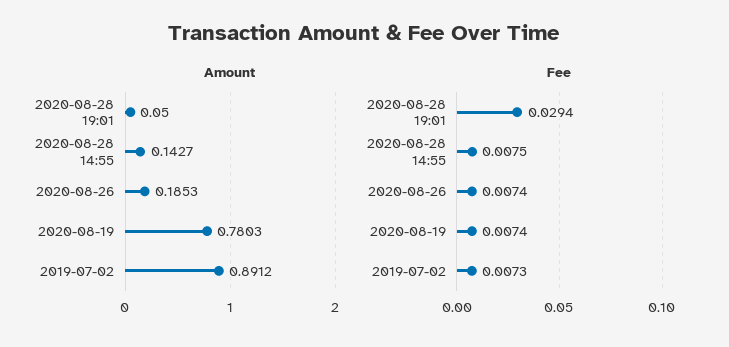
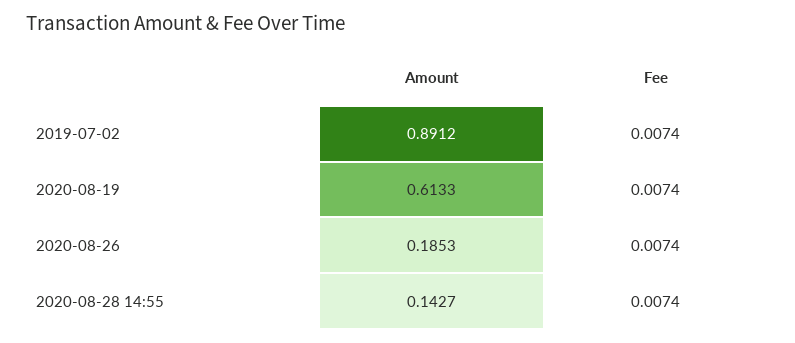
Amount, 2020-08-28 19:01: 0.05 -> none
Amount, 2020-08-19: 0.7803 -> 0.6133
Fee, 2020-08-28 19:01: 0.0294 -> none
Fee, 2020-08-28 14:55: 0.0075 -> 0.0074
Fee, 2019-07-02: 0.0073 -> 0.0074

